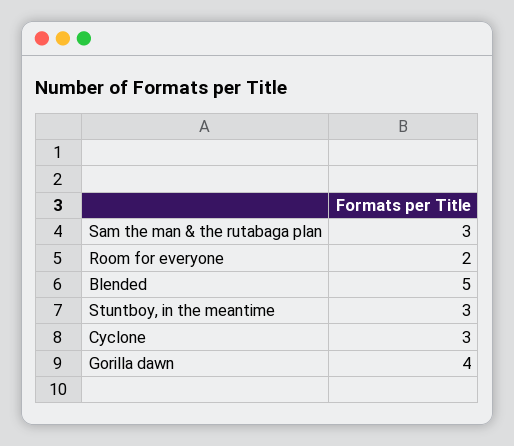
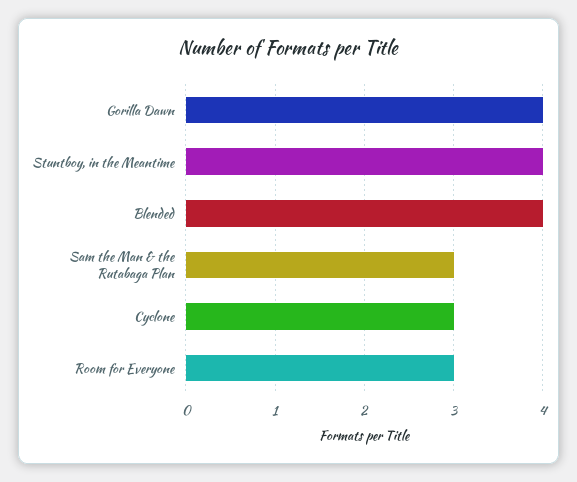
Room for everyone: 2 -> 3
Blended: 5 -> 4
Stuntboy, in the meantime: 3 -> 4

